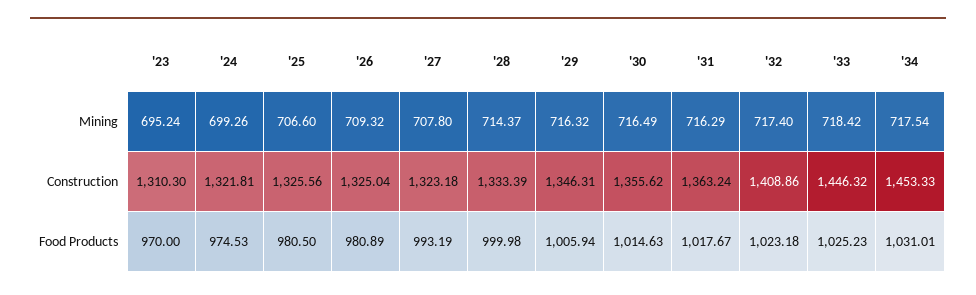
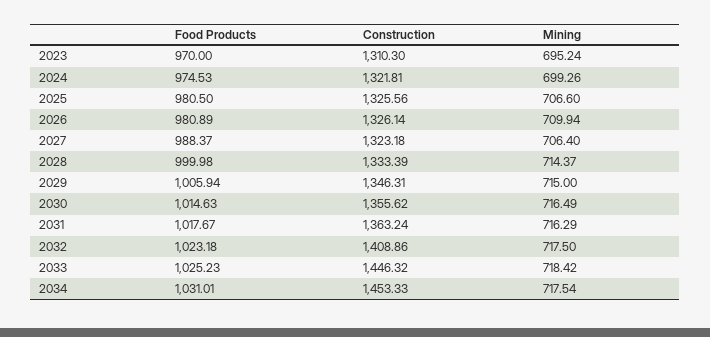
'26, Mining: 709.32 -> 709.94
'27, Mining: 707.8 -> 706.4
'29, Mining: 716.32 -> 715
'32, Mining: 717.4 -> 717.5
'26, Construction: 1325.04 -> 1326.14
'27, Food Products: 993.19 -> 988.37

